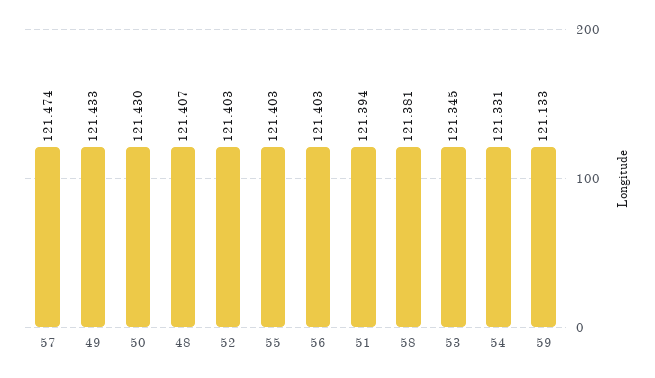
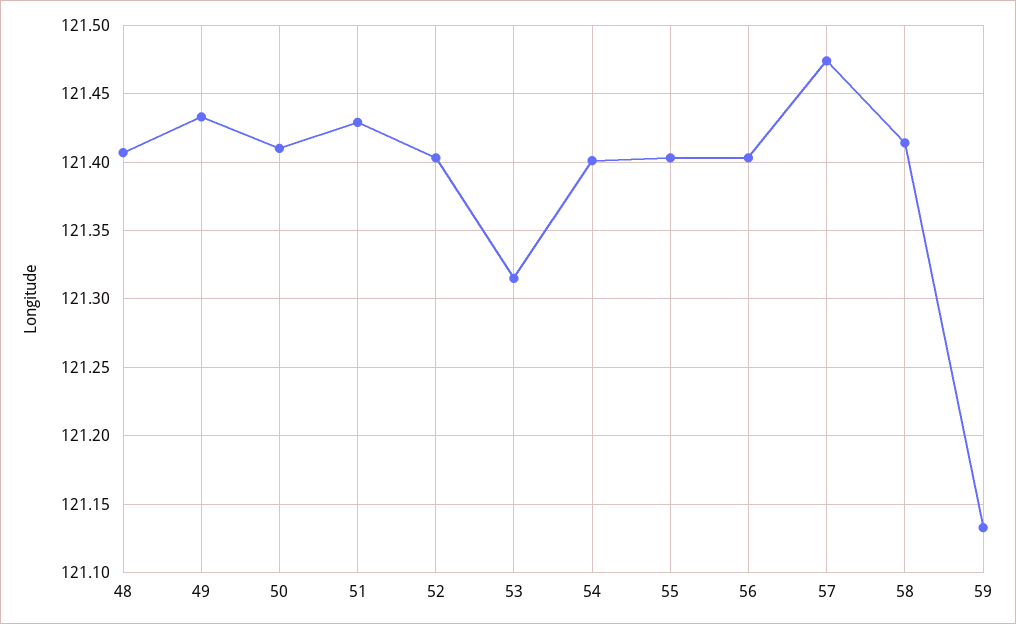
50: 121.43 -> 121.41
51: 121.394 -> 121.43
58: 121.381 -> 121.415
53: 121.345 -> 121.315
54: 121.331 -> 121.4

